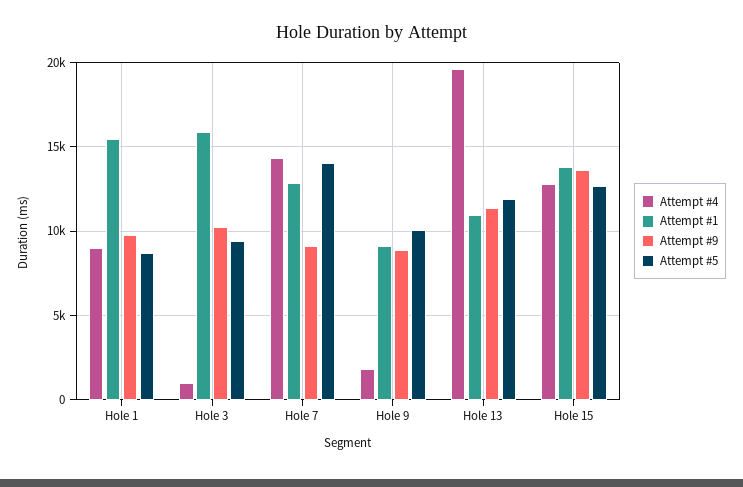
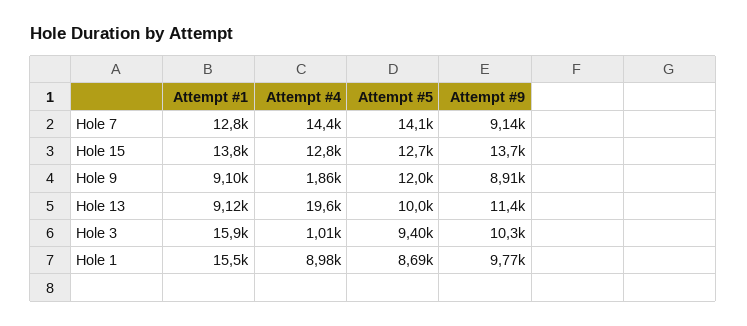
Attempt #5, Hole 9: 10000 -> 12000
Attempt #1, Hole 13: 11000 -> 9120
Attempt #5, Hole 13: 12000 -> 10000

